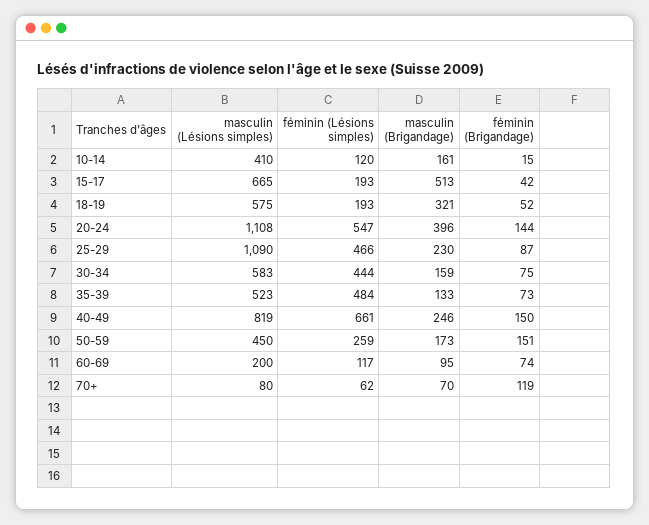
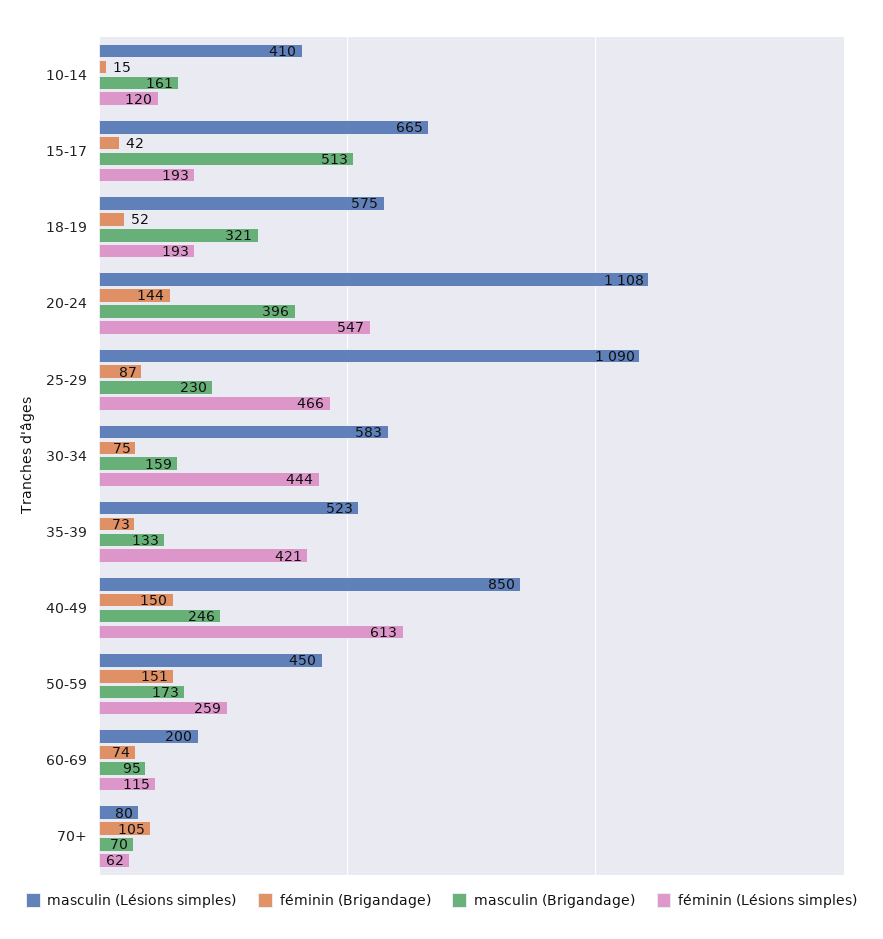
féminin (Lésions simples), 35-39: 484 -> 421
masculin (Lésions simples), 40-49: 819 -> 850
féminin (Lésions simples), 40-49: 661 -> 613
féminin (Lésions simples), 60-69: 117 -> 115
féminin (Brigandage), 70+: 119 -> 105

